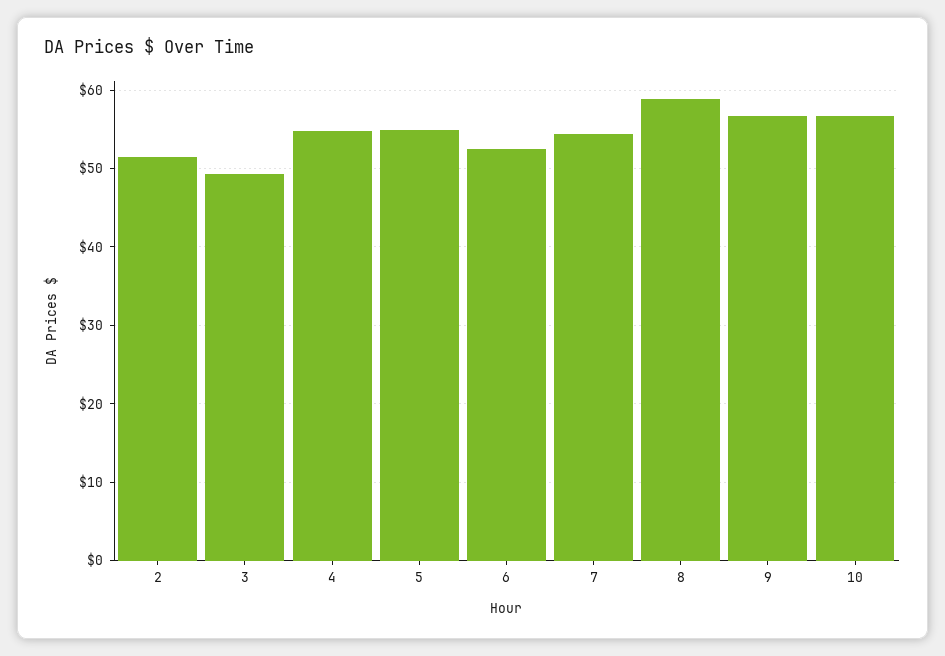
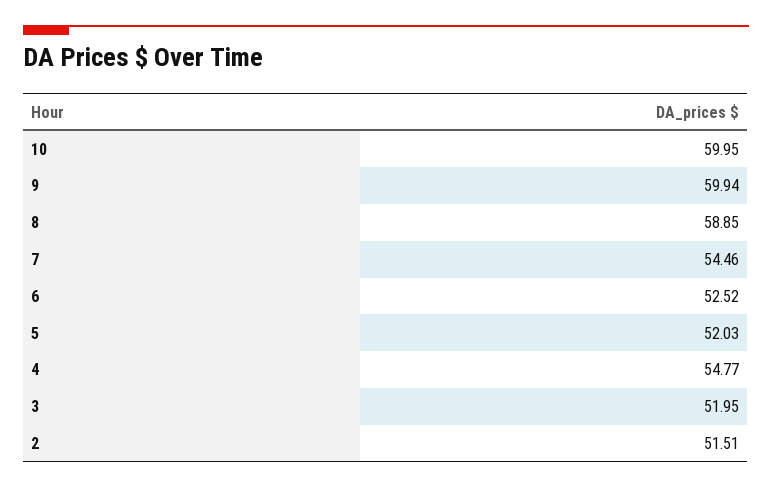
3: 49 -> 51.95
5: 55 -> 52.03
9: 57 -> 59.94
10: 57 -> 59.95

